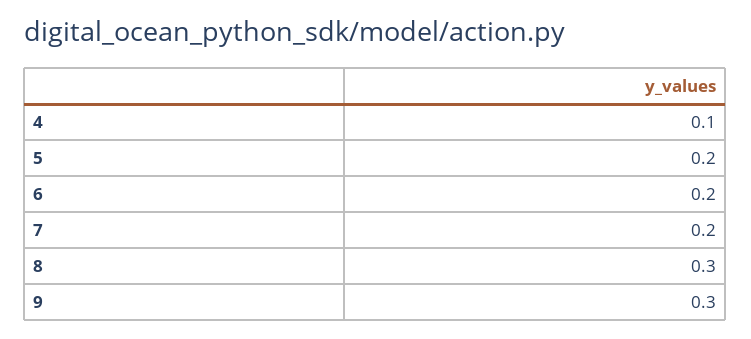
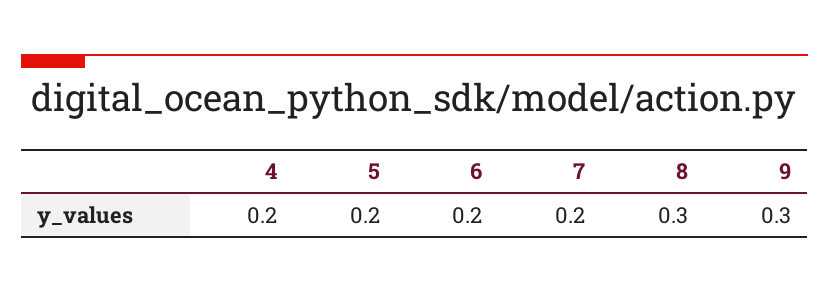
4: 0.1 -> 0.2

